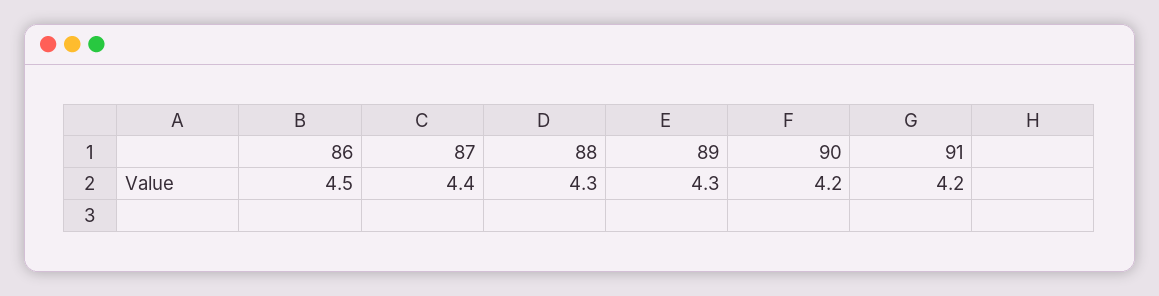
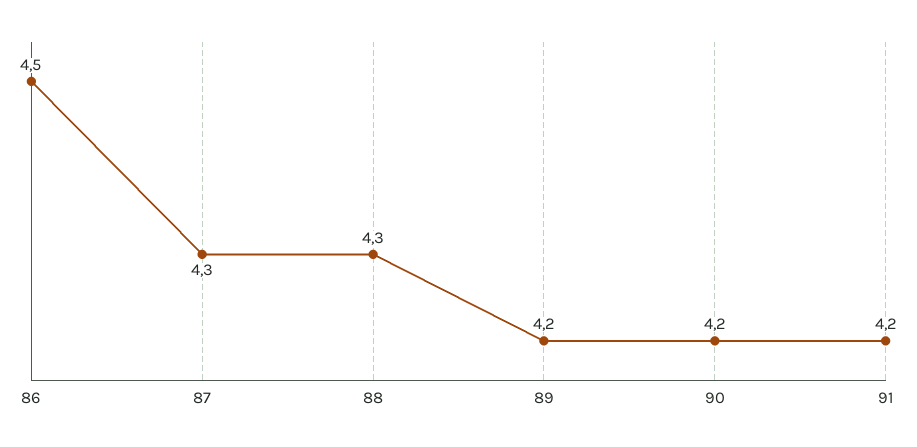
87: 4.4 -> 4.3
89: 4.3 -> 4.2

